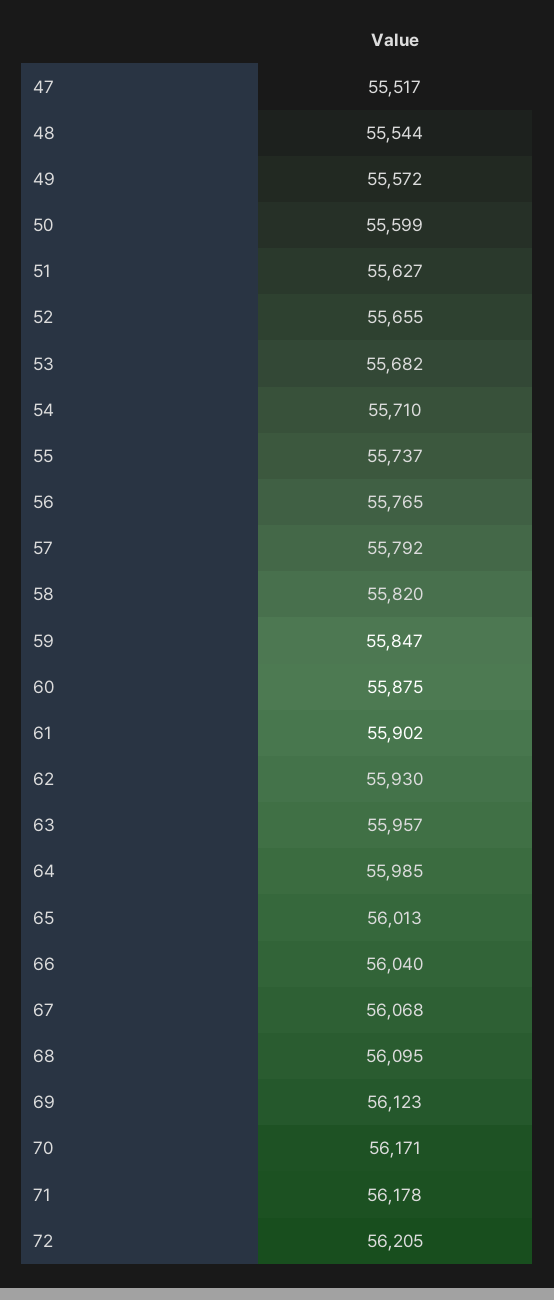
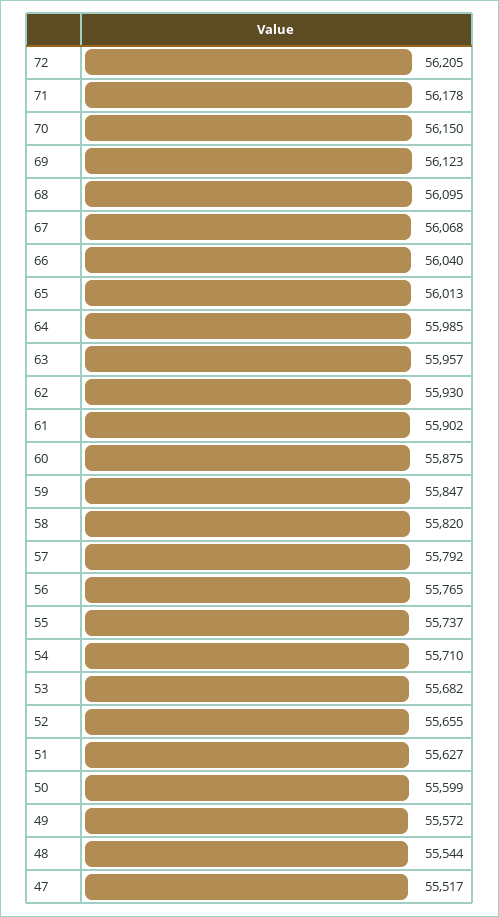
70: 56171 -> 56150

